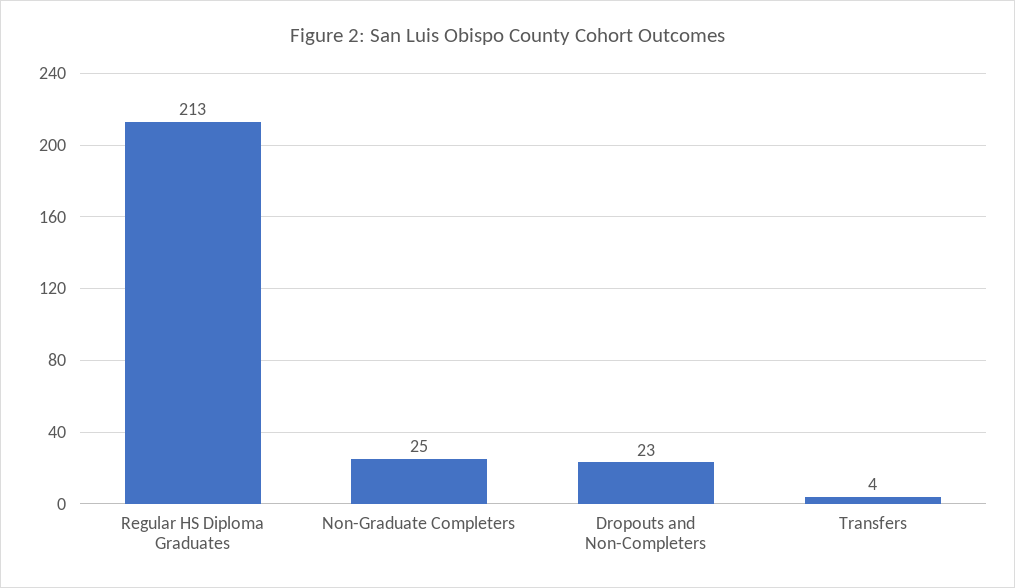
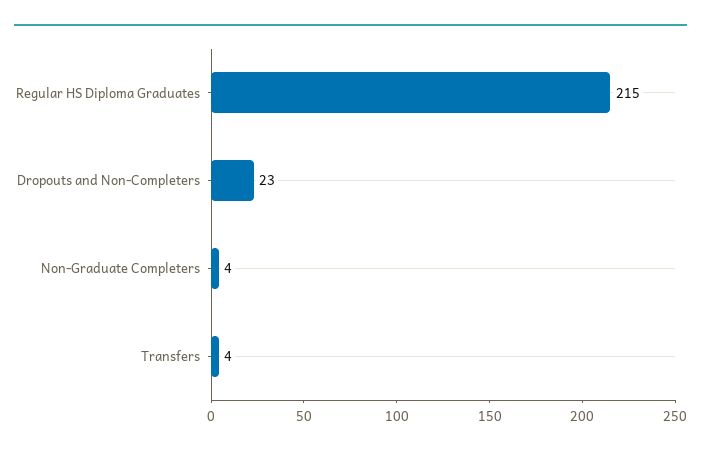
Regular HS Diploma Graduates: 213 -> 215
Non-Graduate Completers: 25 -> 4

